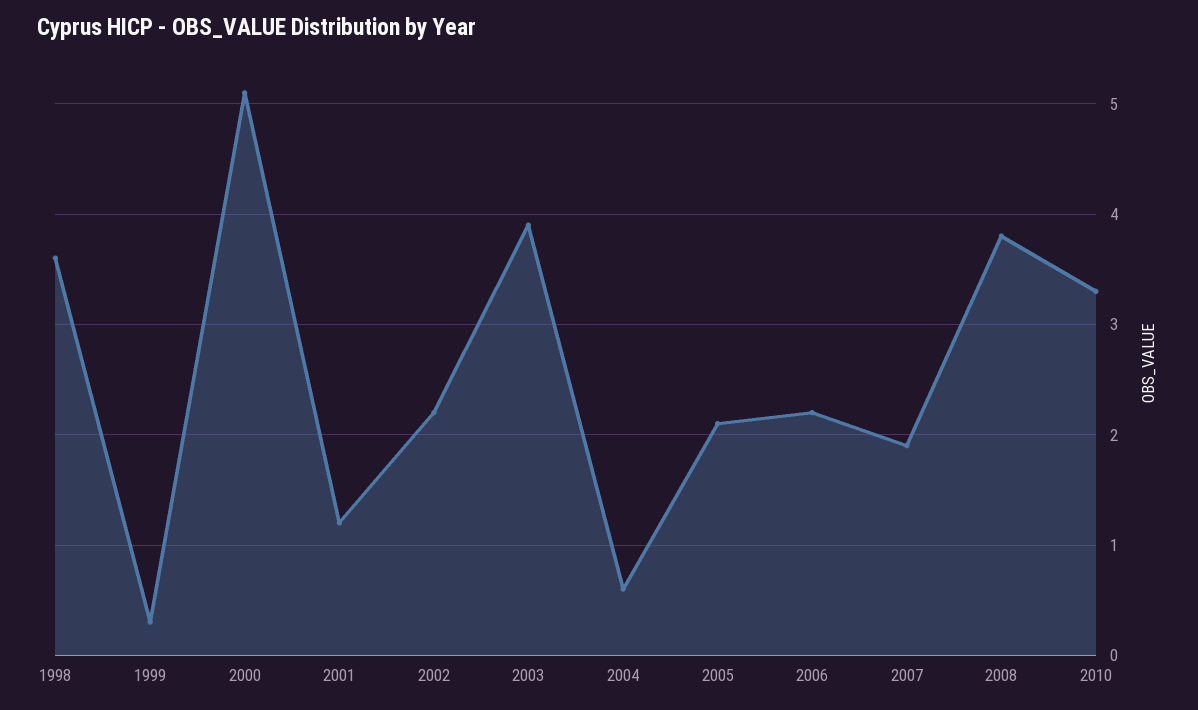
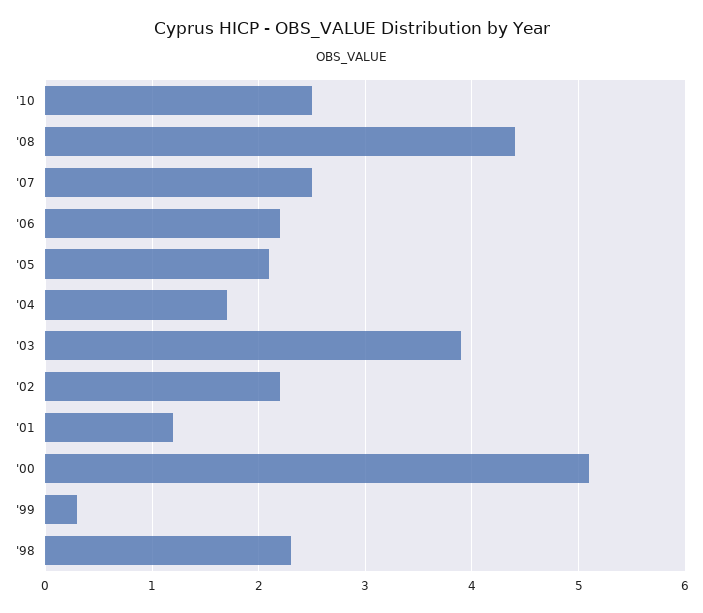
1998: 3.6 -> 2.3
2004: 0.6 -> 1.7
2007: 1.9 -> 2.5
2008: 3.8 -> 4.4
2010: 3.3 -> 2.5

